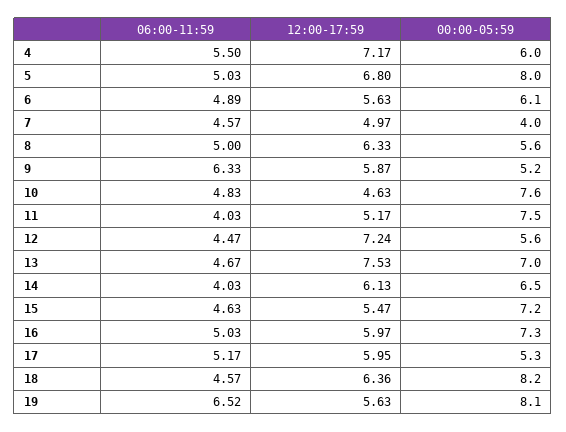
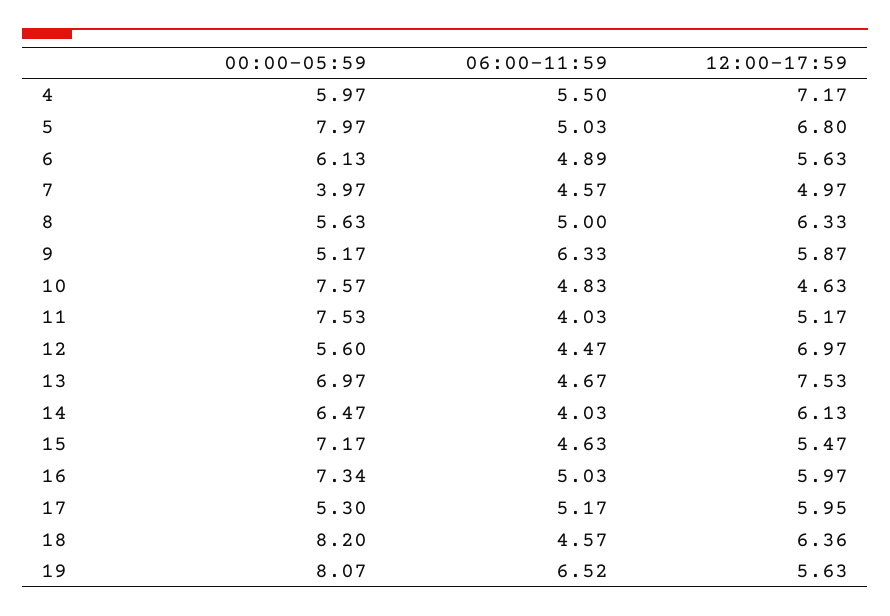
12:00-17:59, 12: 7.24 -> 6.97

